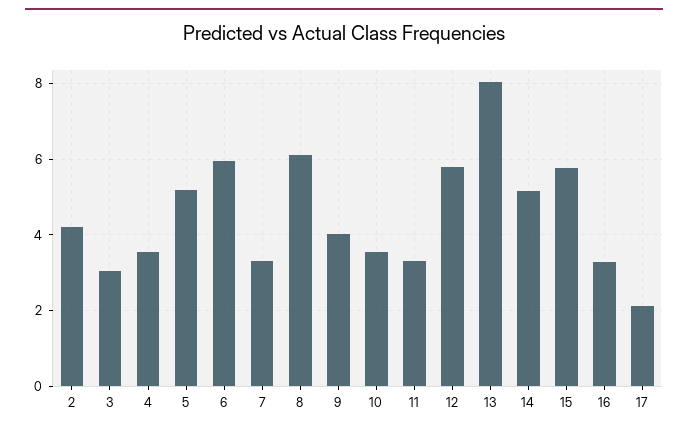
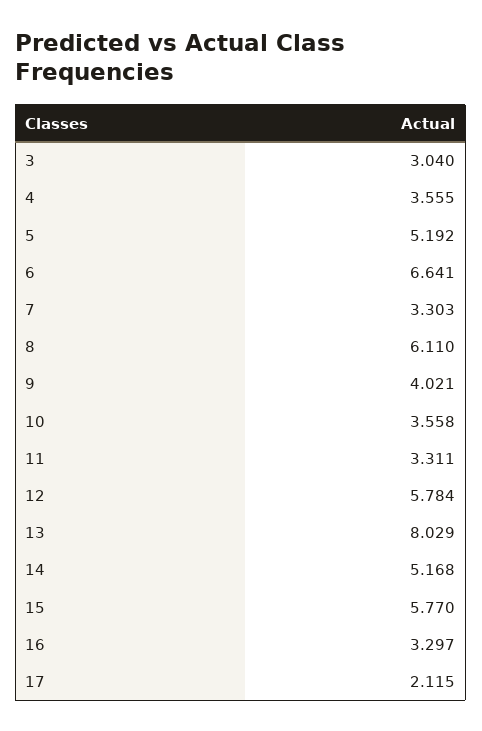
2: 4.2 -> none
6: 6 -> 6.641

